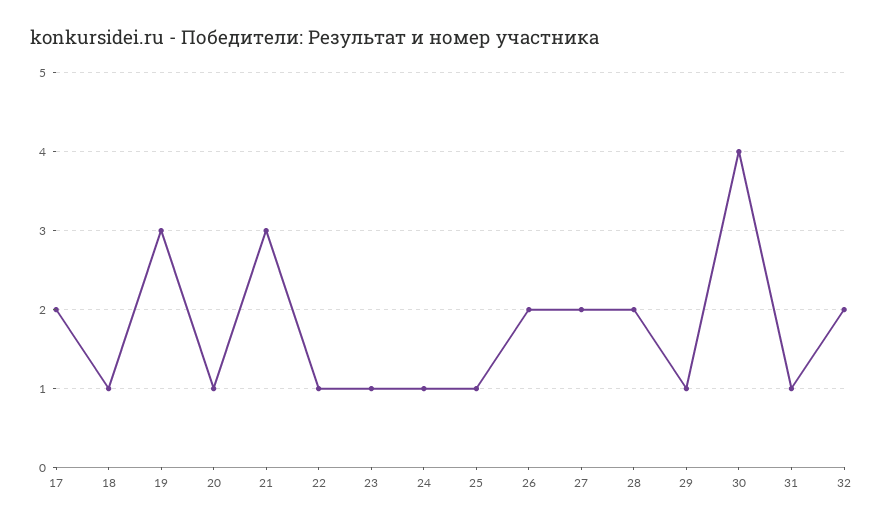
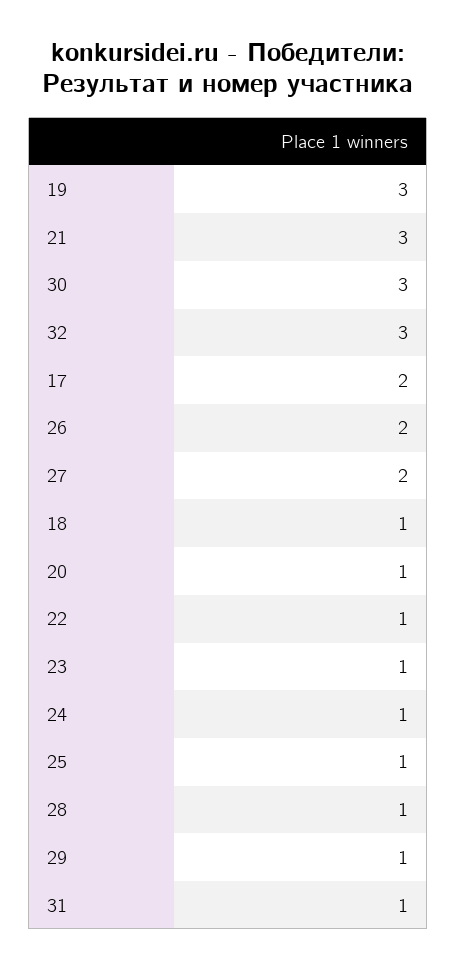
28: 2 -> 1
30: 4 -> 3
32: 2 -> 3

